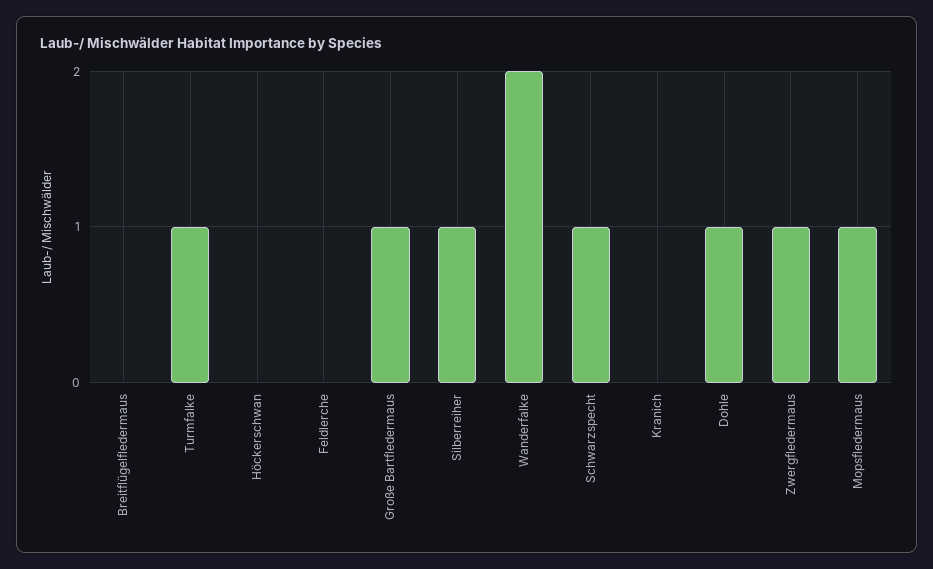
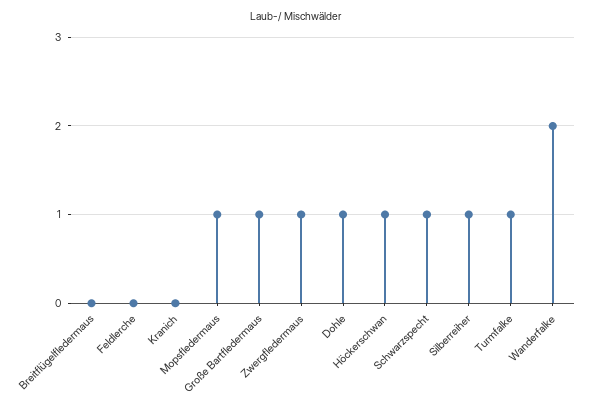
Höckerschwan: 0 -> 1

